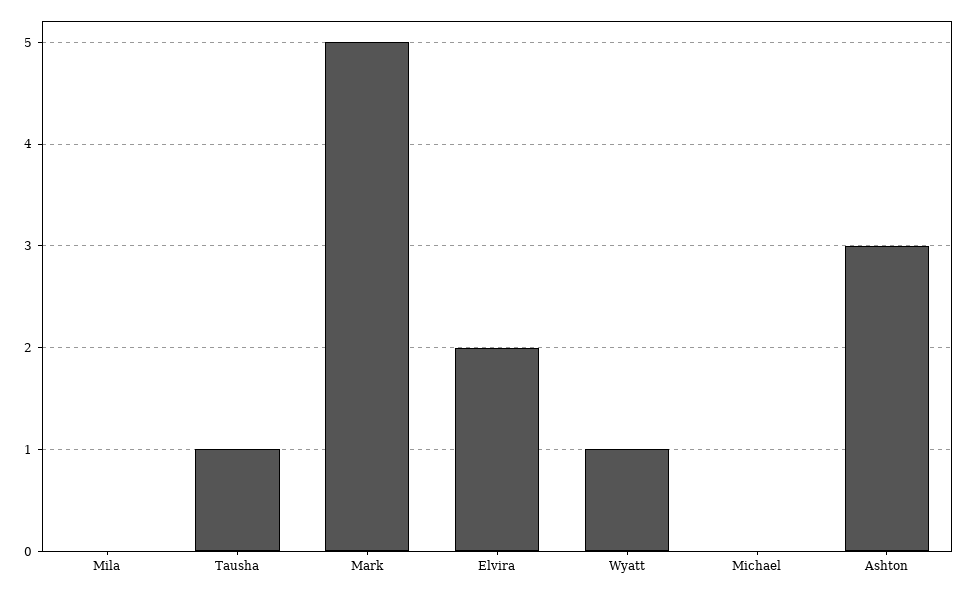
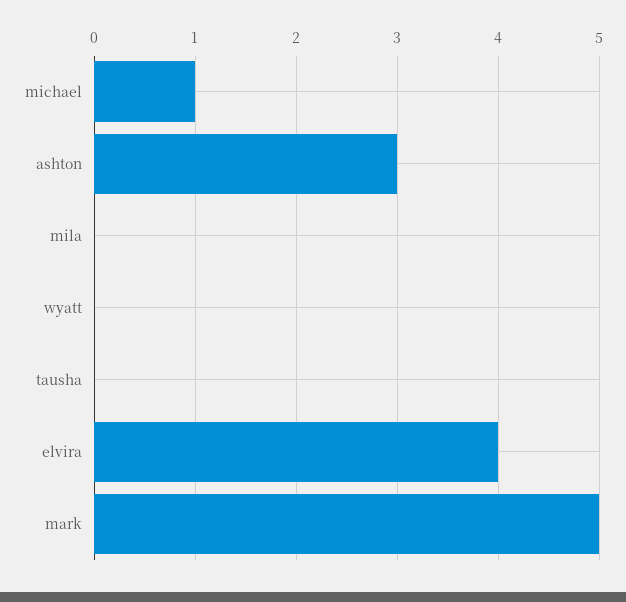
Tausha: 1 -> 0
Elvira: 2 -> 4
Wyatt: 1 -> 0
Michael: 0 -> 1

